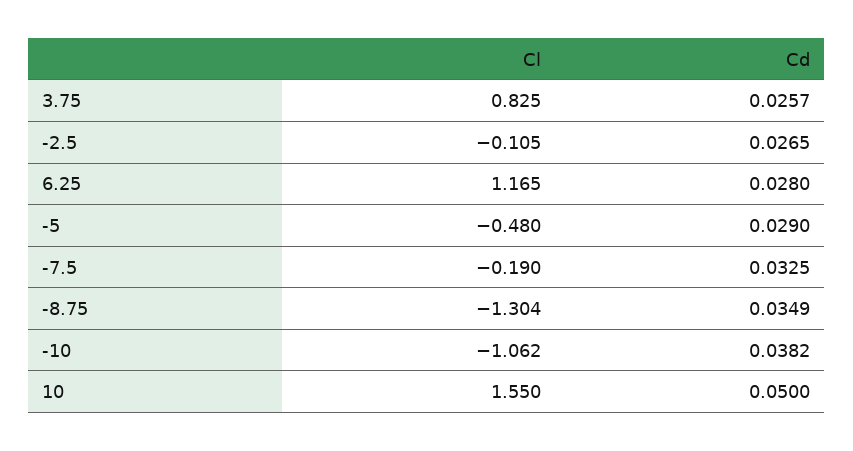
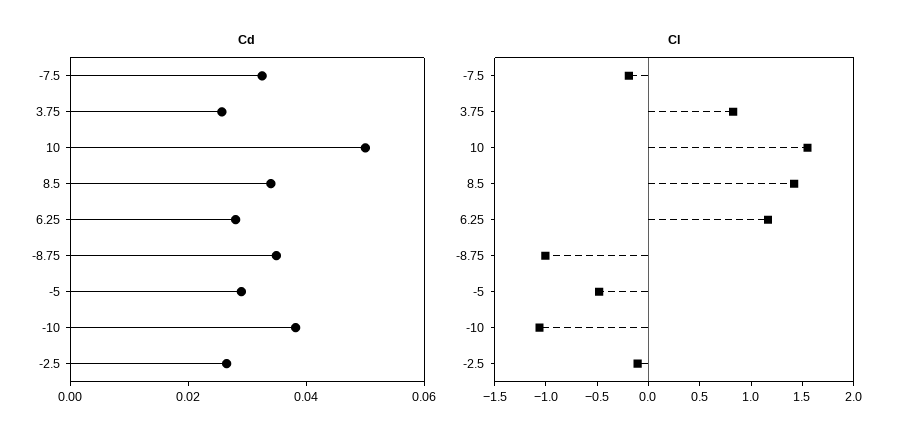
Cl, -8.75: -1.304 -> -1
Cd, 8.5: none -> 0.035
Cl, 8.5: none -> 1.4

